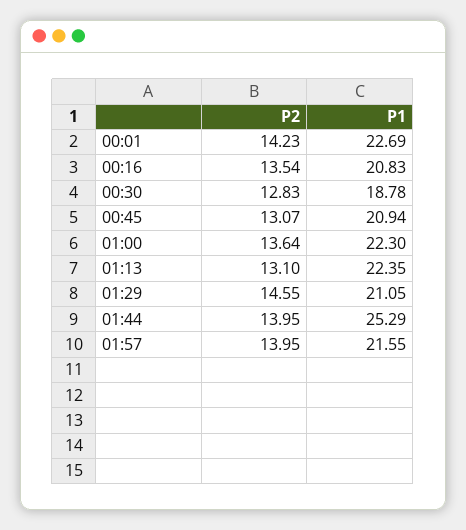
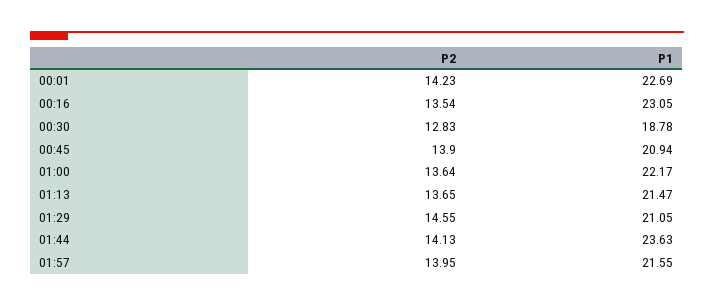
P1, 00:16: 20.83 -> 23.05
P2, 00:45: 13.07 -> 13.9
P1, 01:00: 22.3 -> 22.17
P2, 01:13: 13.1 -> 13.65
P1, 01:13: 22.35 -> 21.47
P2, 01:44: 13.95 -> 14.13
P1, 01:44: 25.29 -> 23.63

